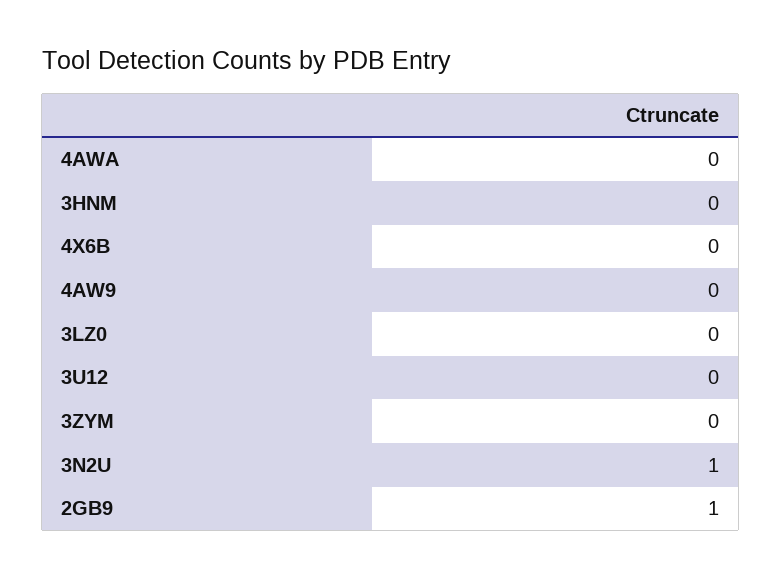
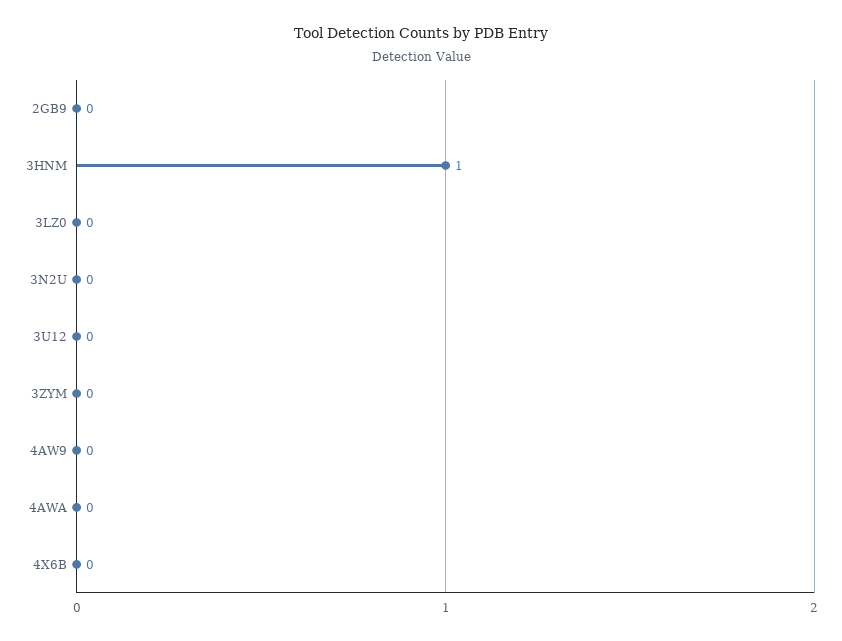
3HNM: 0 -> 1
3N2U: 1 -> 0
2GB9: 1 -> 0

